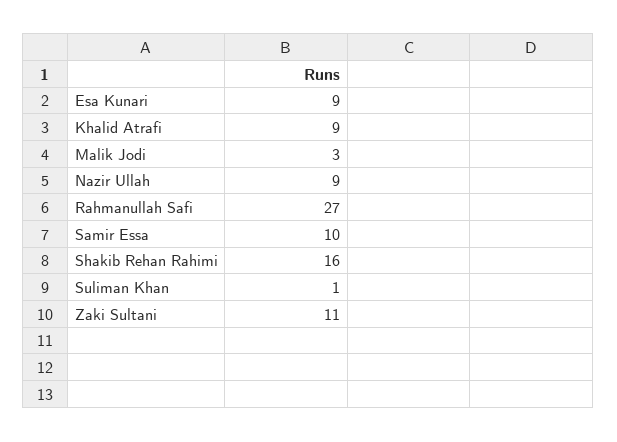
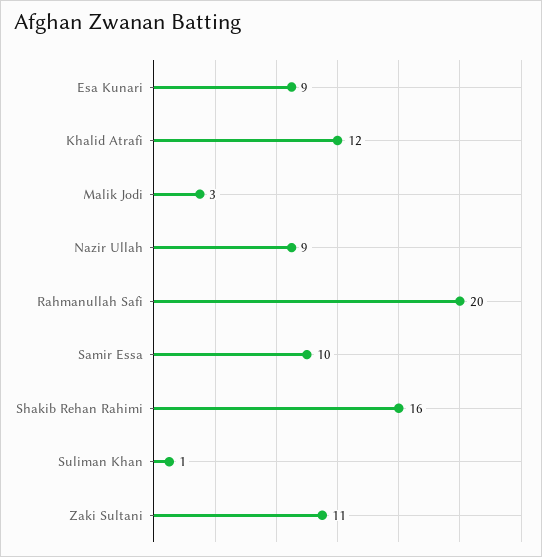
Khalid Atrafi: 9 -> 12
Rahmanullah Safi: 27 -> 20

